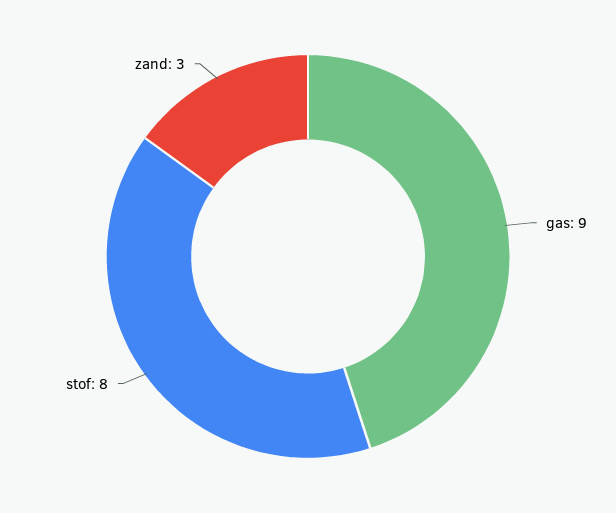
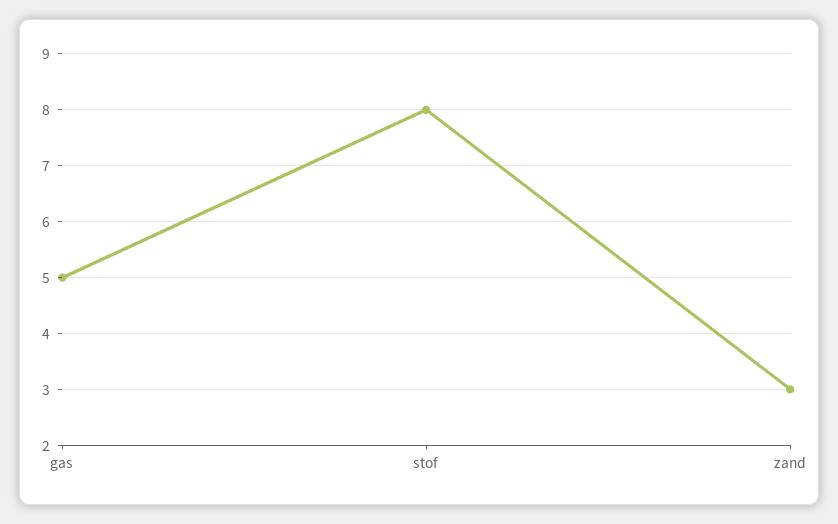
gas: 9 -> 5

